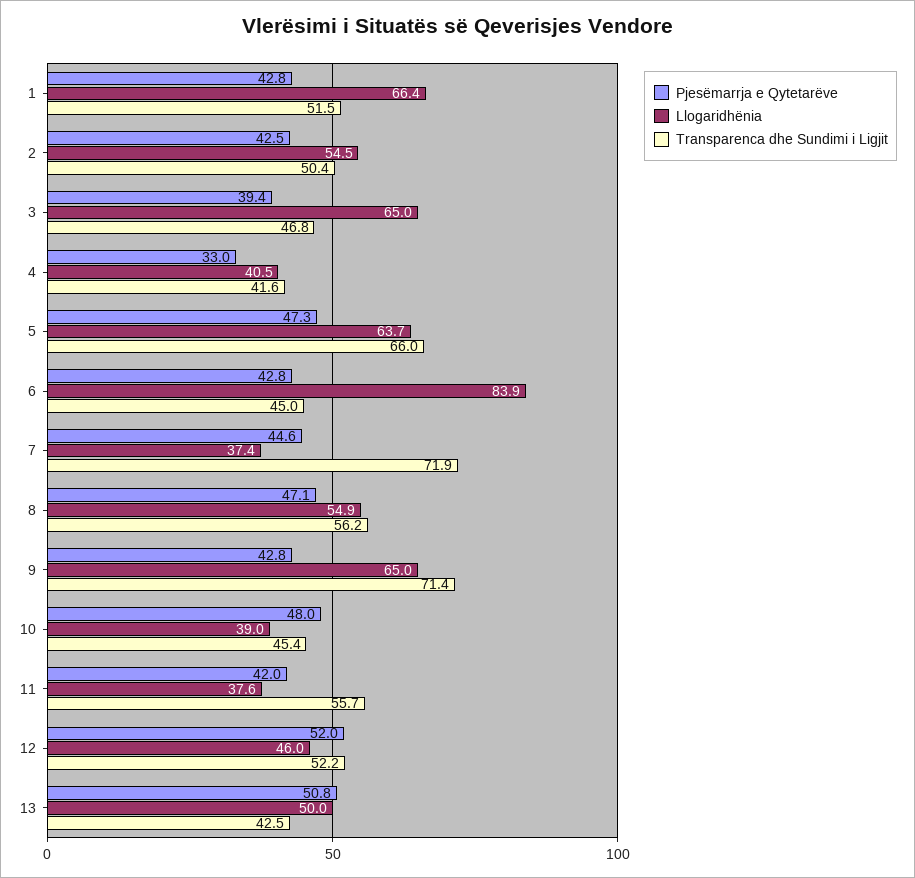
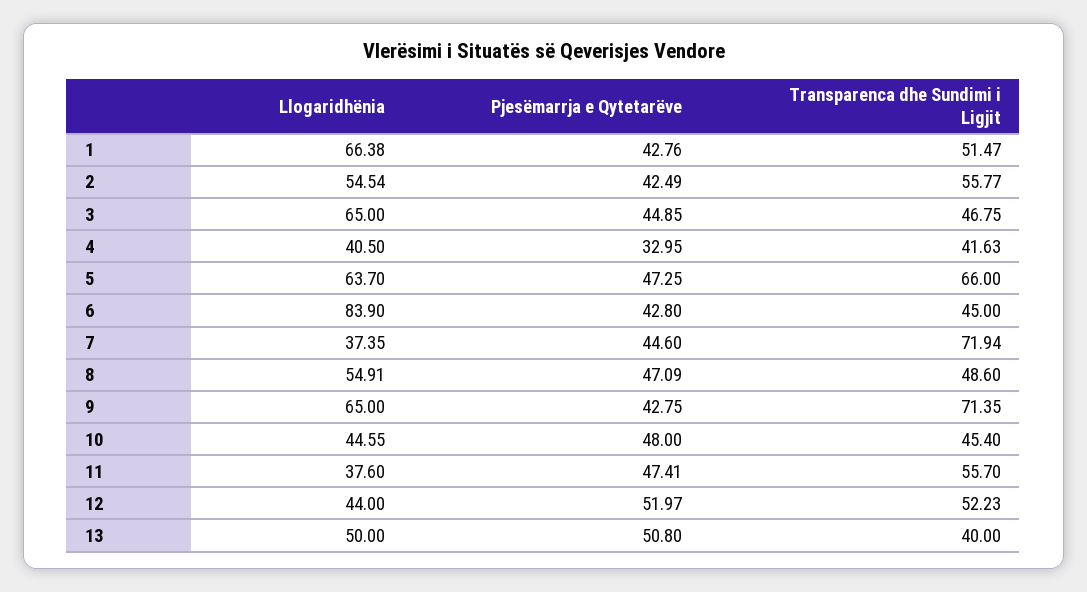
Transparenca dhe Sundimi i Ligjit, 2: 50.4 -> 55.77
Pjesëmarrja e Qytetarëve, 3: 39.4 -> 44.85
Transparenca dhe Sundimi i Ligjit, 8: 56.2 -> 48.6
Llogaridhënia, 10: 39 -> 44.55
Pjesëmarrja e Qytetarëve, 11: 42 -> 47.41
Llogaridhënia, 12: 46 -> 44
Transparenca dhe Sundimi i Ligjit, 13: 42.5 -> 40

